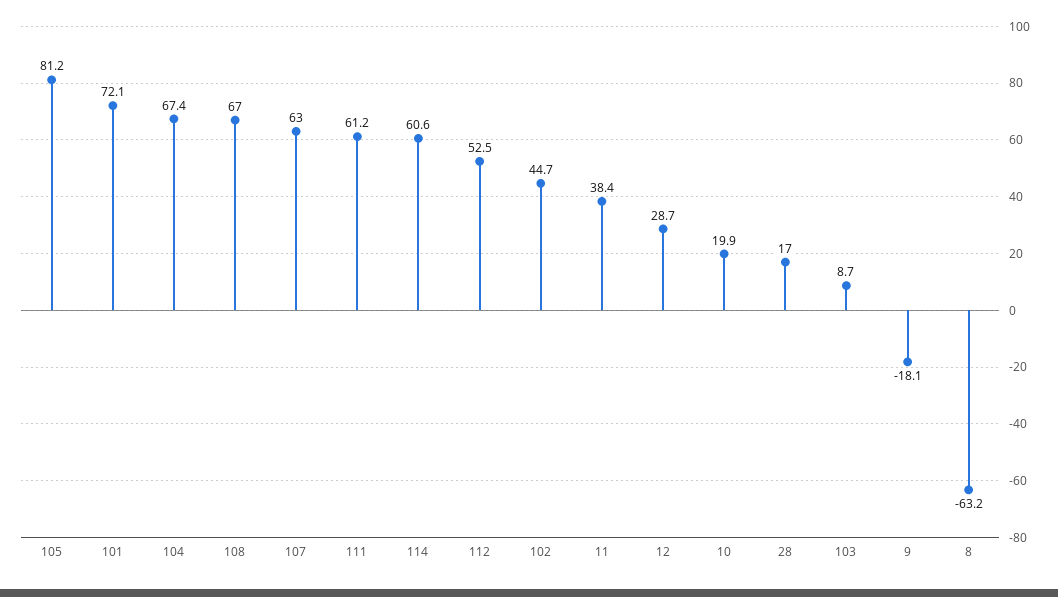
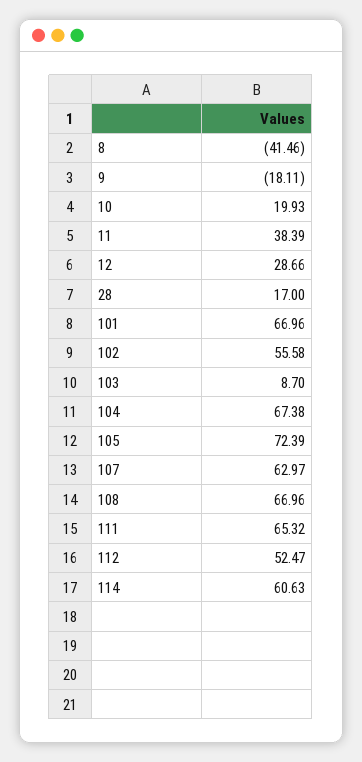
105: 81.2 -> 72.39
101: 72.1 -> 66.96
111: 61.2 -> 65.32
102: 44.7 -> 55.58
8: -63.2 -> -41.46

